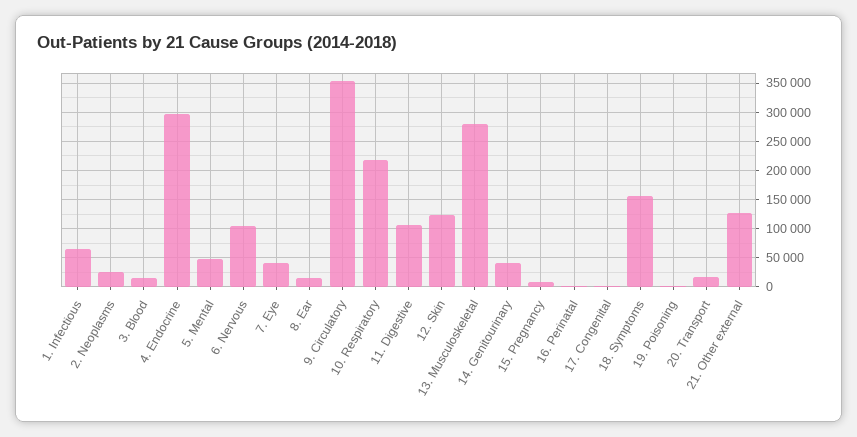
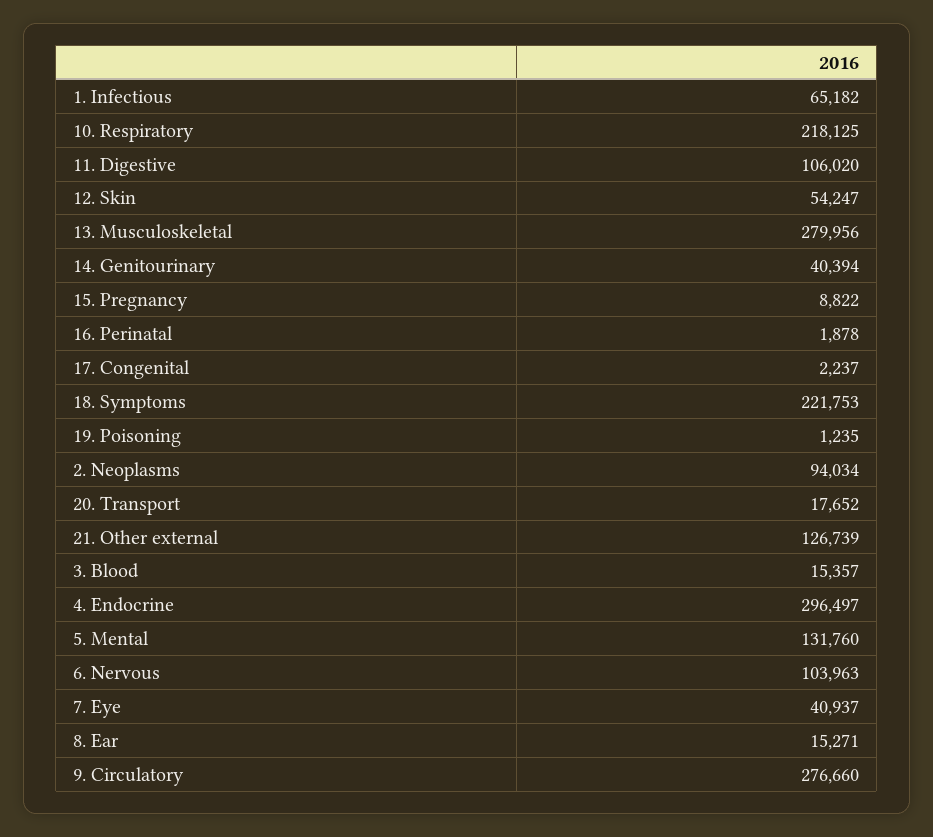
2. Neoplasms: 25000 -> 94034
5. Mental: 50000 -> 131760
9. Circulatory: 350000 -> 276660
12. Skin: 125000 -> 54247
18. Symptoms: 150000 -> 221753

